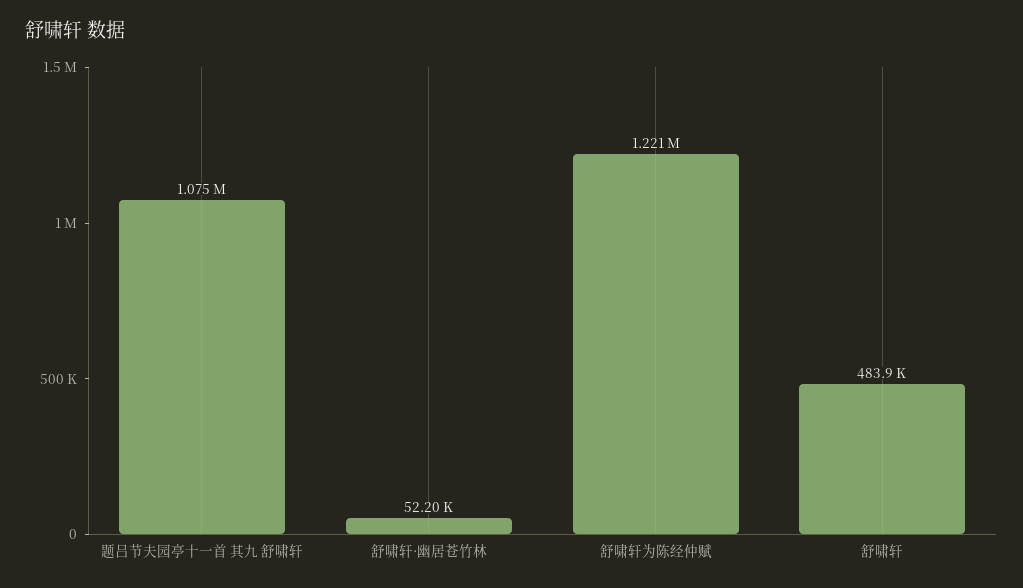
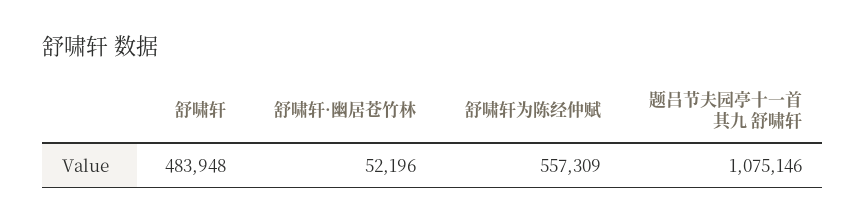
舒啸轩为陈经仲赋: 1221000 -> 557309

